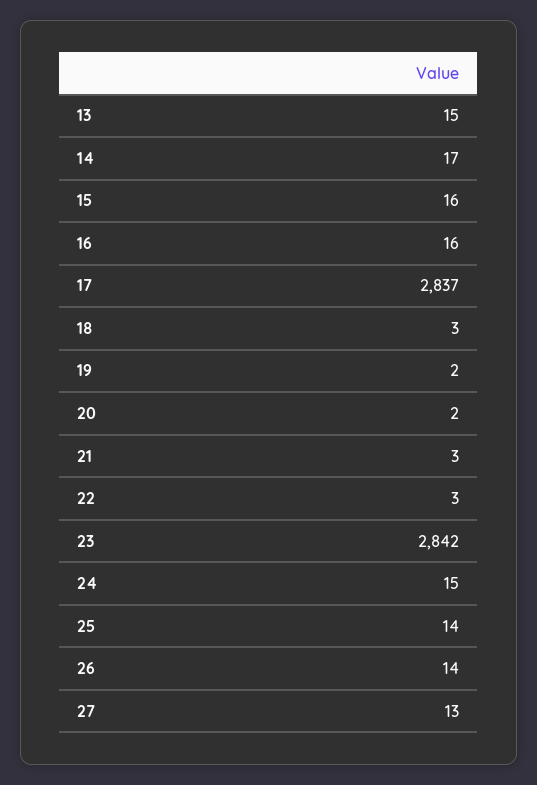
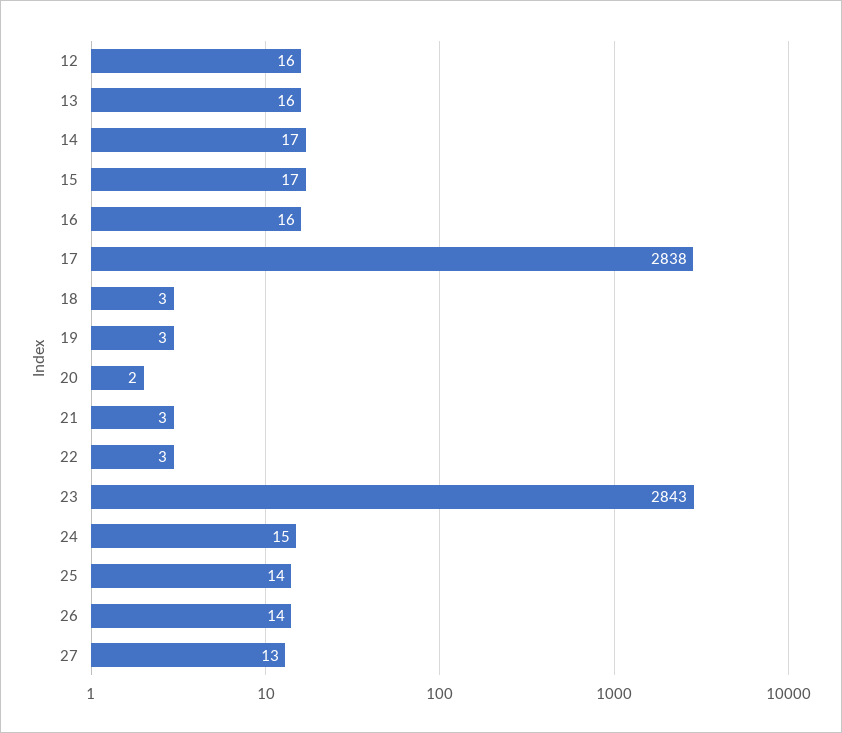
13: 15 -> 16
15: 16 -> 17
17: 2837 -> 2838
19: 2 -> 3
23: 2842 -> 2843
12: none -> 16

